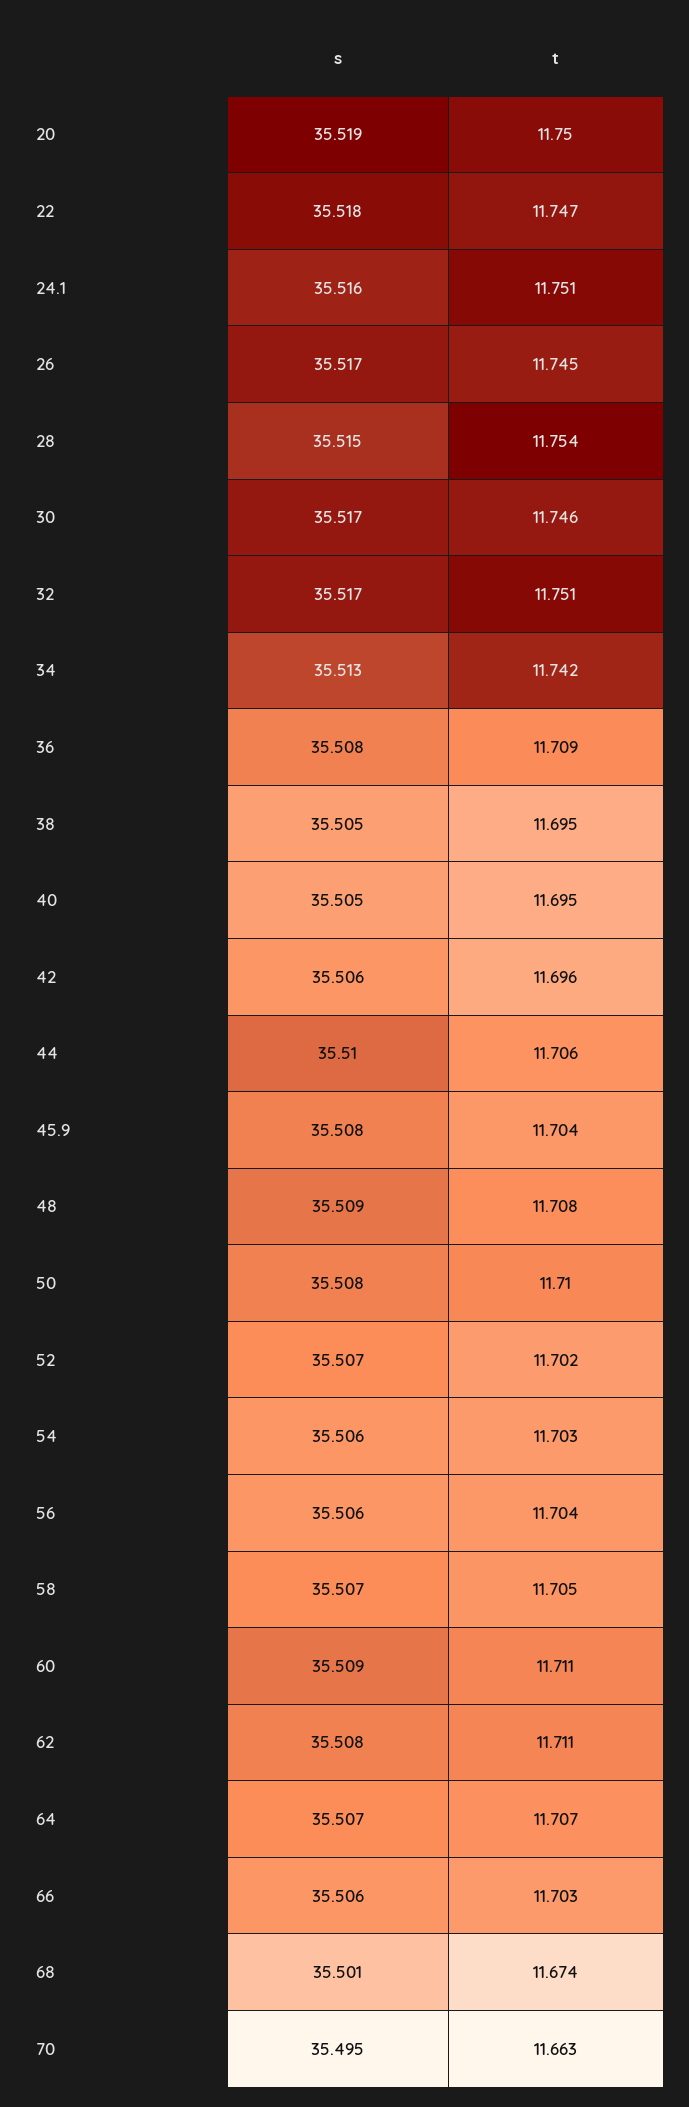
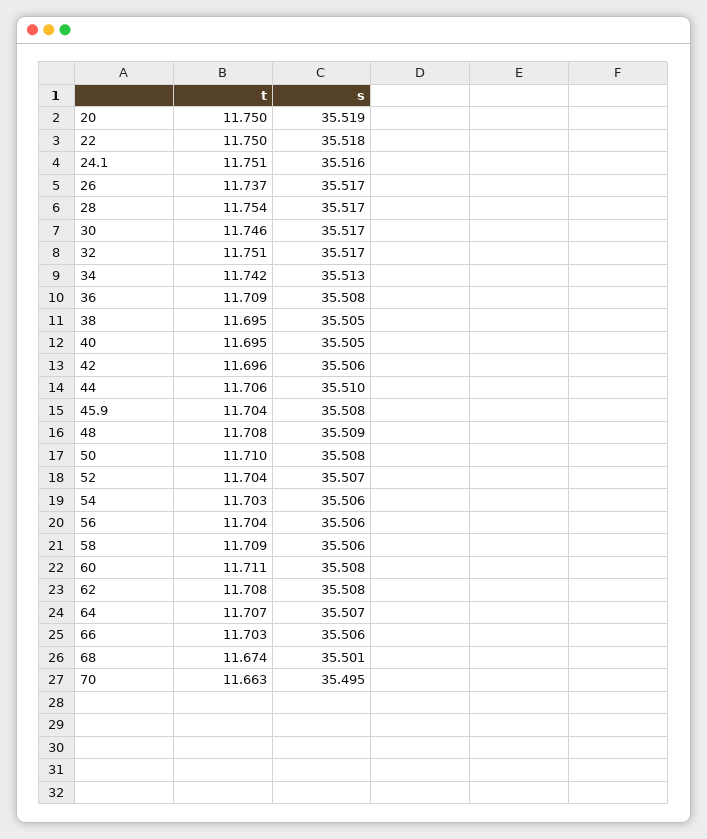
t, 22: 11.747 -> 11.75
t, 26: 11.745 -> 11.737
s, 28: 35.515 -> 35.517
t, 52: 11.702 -> 11.704
s, 58: 35.507 -> 35.506
t, 58: 11.705 -> 11.709
s, 60: 35.509 -> 35.508
t, 62: 11.711 -> 11.708

